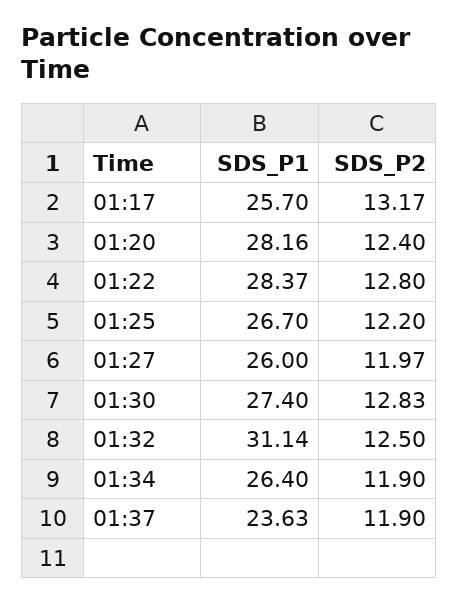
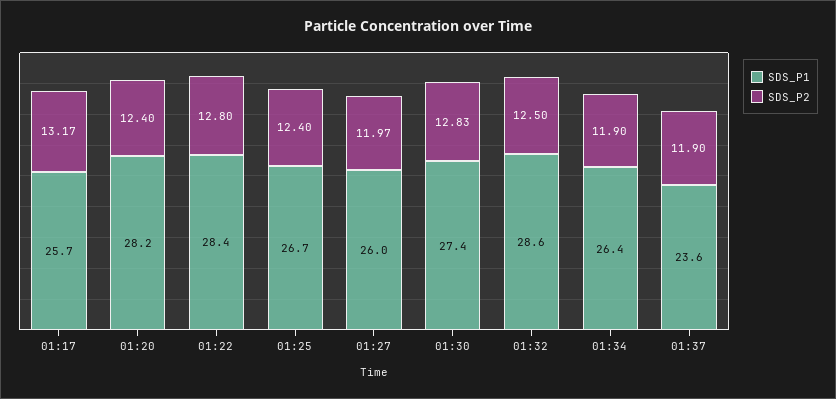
SDS_P2, 01:25: 12.2 -> 12.4
SDS_P1, 01:32: 31.14 -> 28.6

